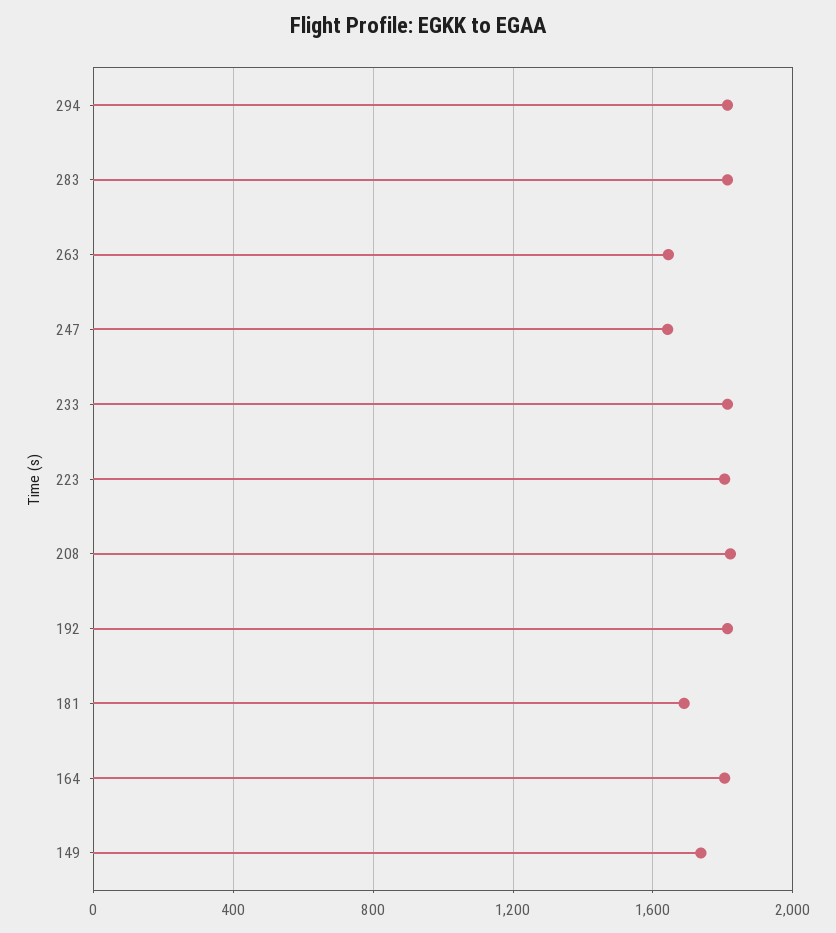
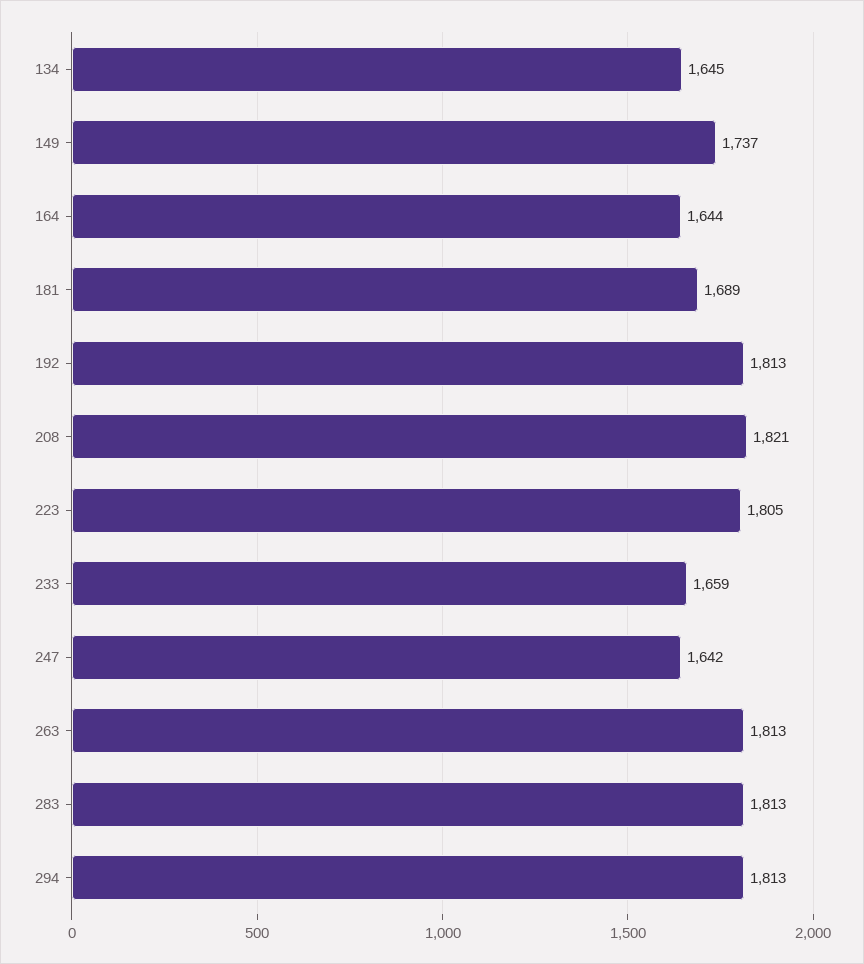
263: 1650 -> 1813
233: 1800 -> 1659
164: 1800 -> 1644
134: none -> 1645

